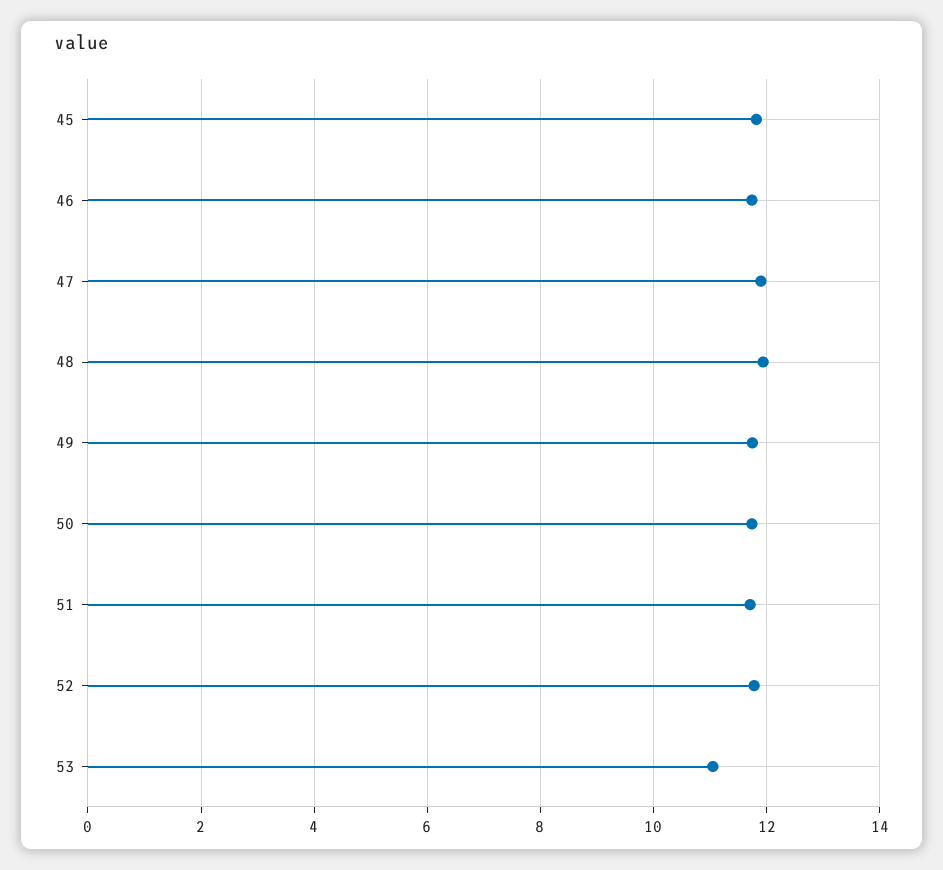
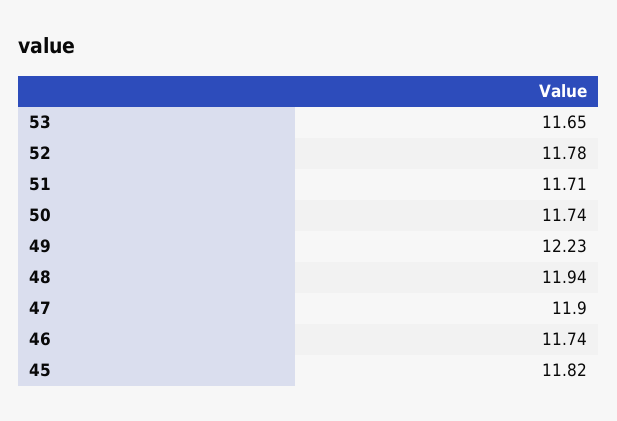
49: 11.8 -> 12.23
53: 11 -> 11.65

